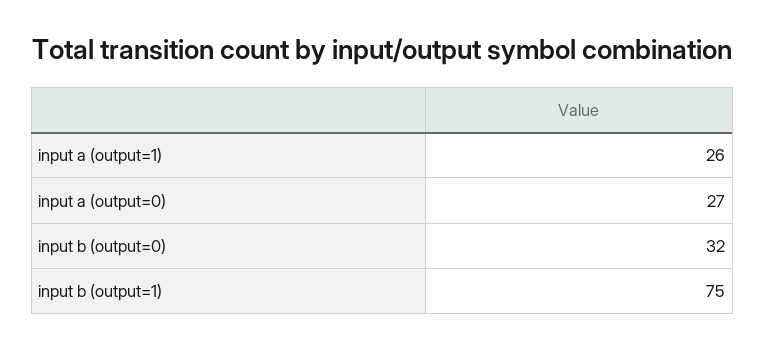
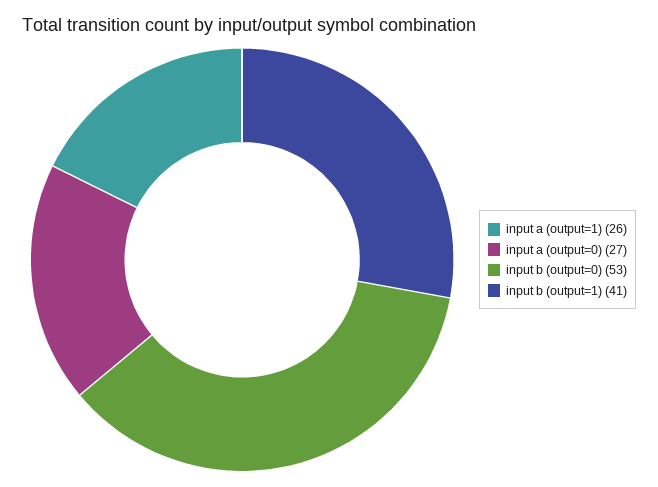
input b (output=0): 32 -> 53
input b (output=1): 75 -> 41

